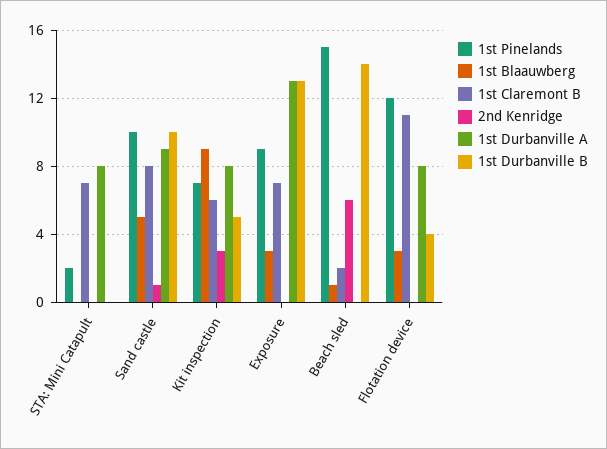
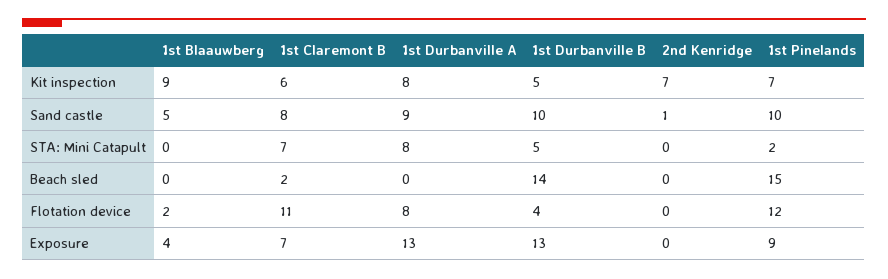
1st Durbanville B, STA: Mini Catapult: 0 -> 5
2nd Kenridge, Kit inspection: 3 -> 7
1st Blaauwberg, Exposure: 3 -> 4
1st Blaauwberg, Beach sled: 1 -> 0
2nd Kenridge, Beach sled: 6 -> 0
1st Blaauwberg, Flotation device: 3 -> 2

